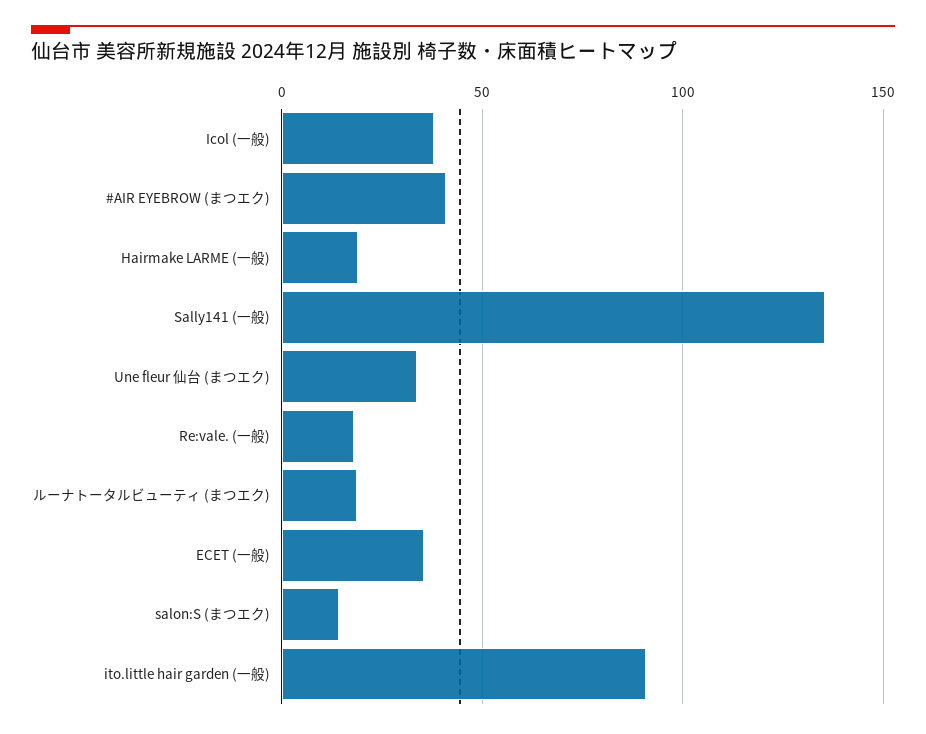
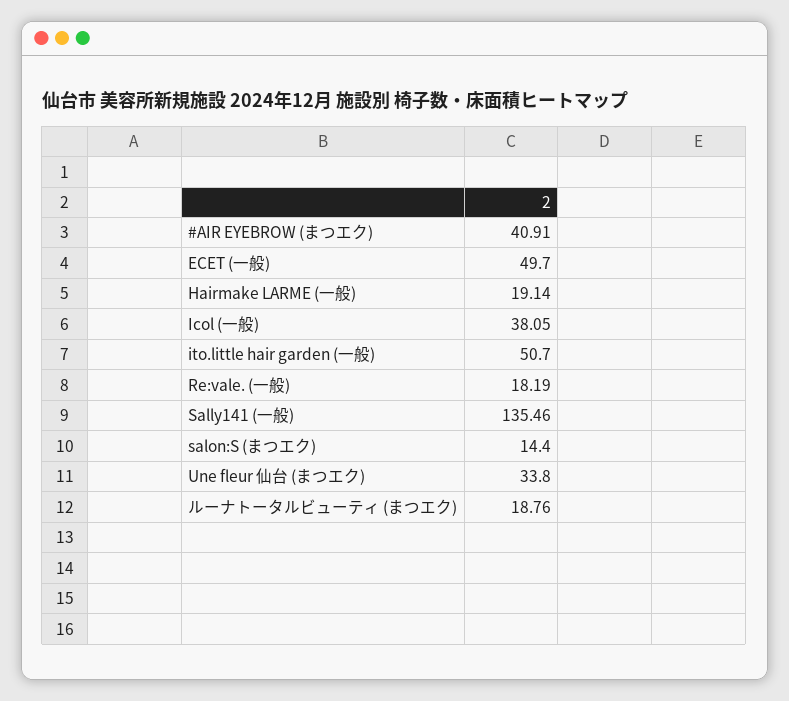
ECET (一般): 35 -> 49.7
ito.little hair garden (一般): 90 -> 50.7

